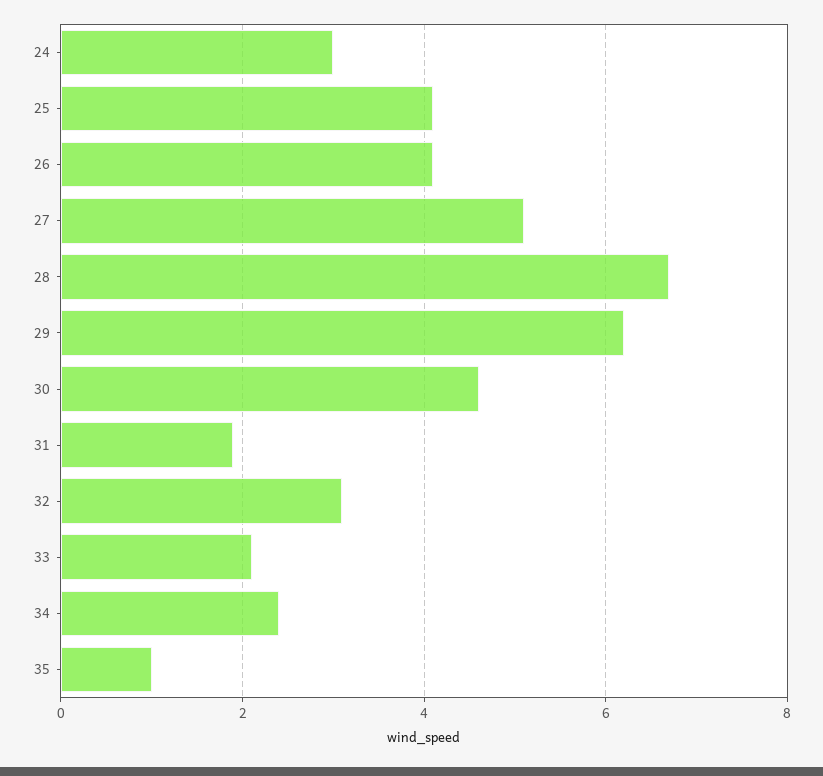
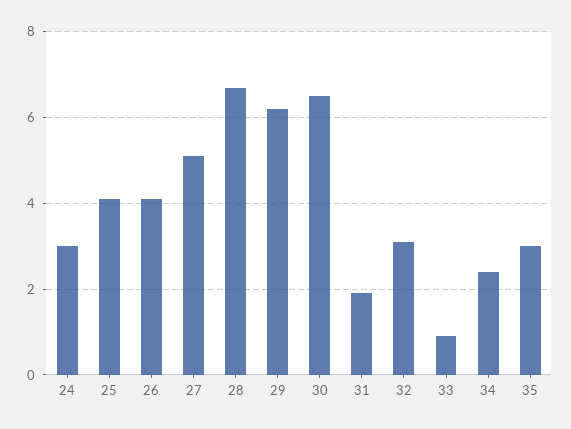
30: 4.5 -> 6.5
33: 2 -> 1
35: 1 -> 3

